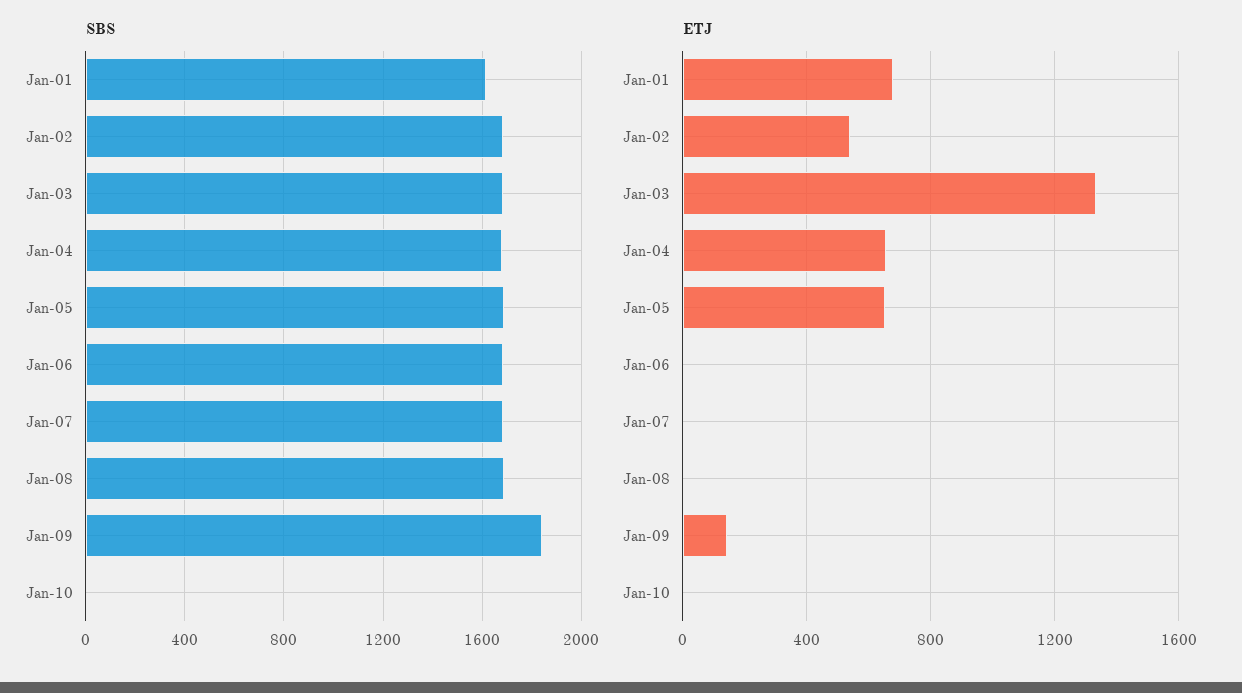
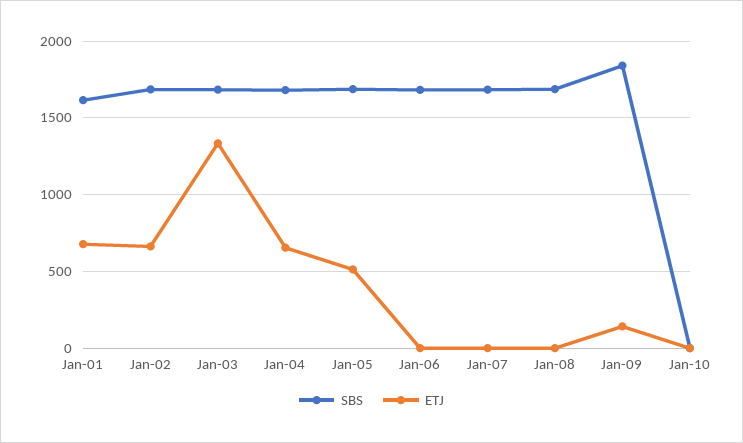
ETJ, Jan-02: 550 -> 650
ETJ, Jan-05: 650 -> 500

